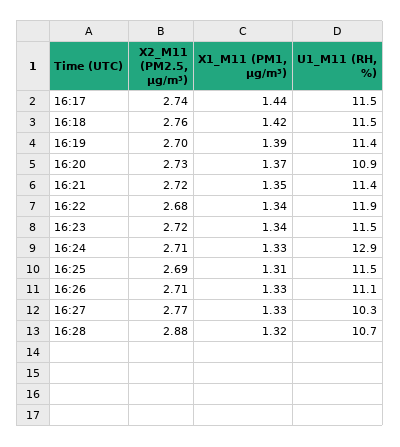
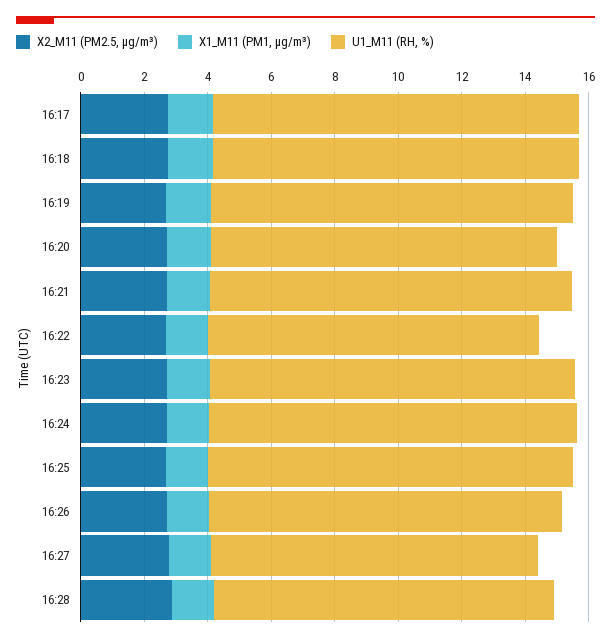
U1_M11 (RH, %), 16:22: 11.9 -> 10.5
U1_M11 (RH, %), 16:24: 12.9 -> 11.5

